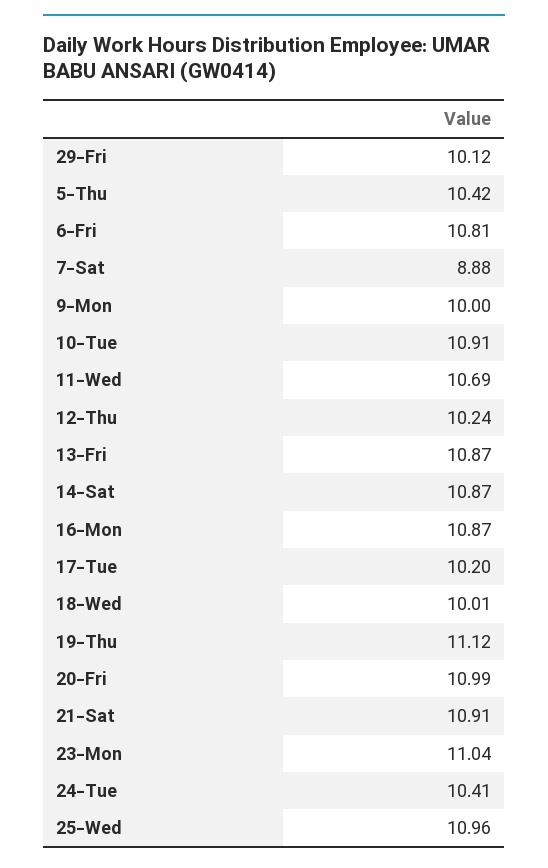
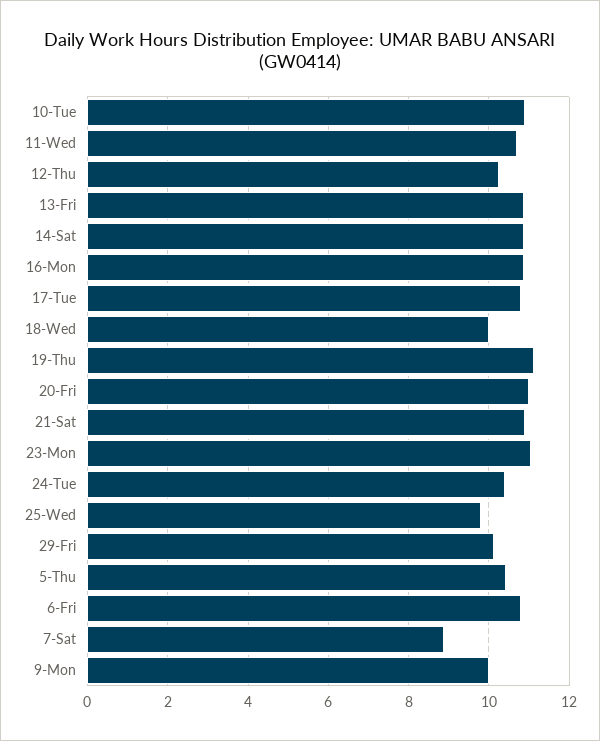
17-Tue: 10.2 -> 10.8
25-Wed: 10.96 -> 9.8

